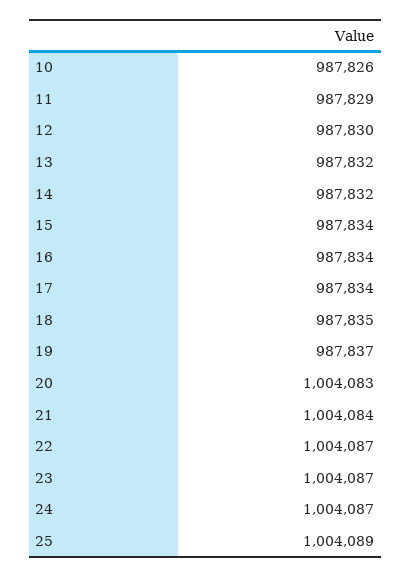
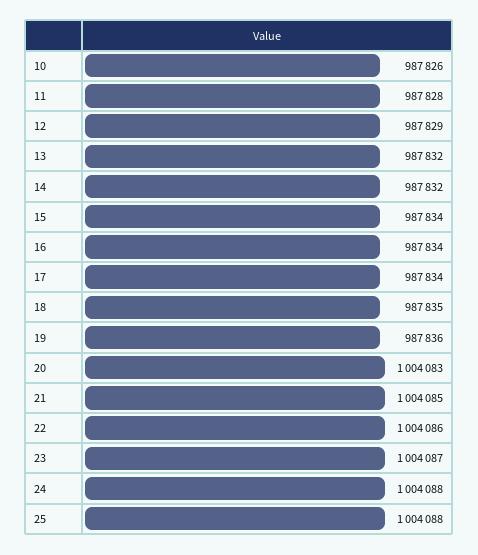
11: 987829 -> 987828
12: 987830 -> 987829
19: 987837 -> 987836
21: 1004084 -> 1004085
22: 1004087 -> 1004086
24: 1004087 -> 1004088
25: 1004089 -> 1004088

